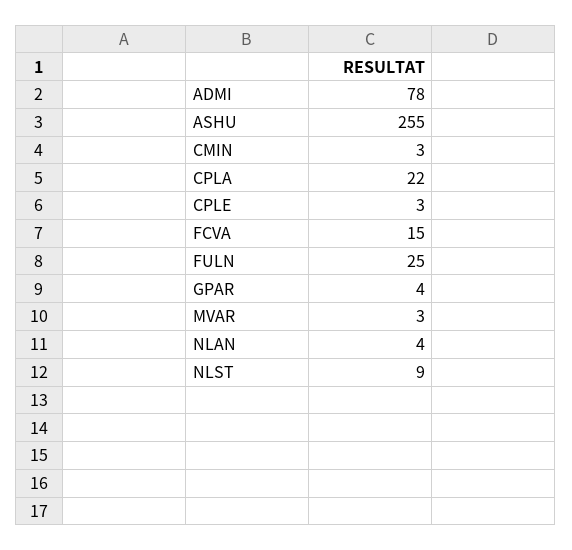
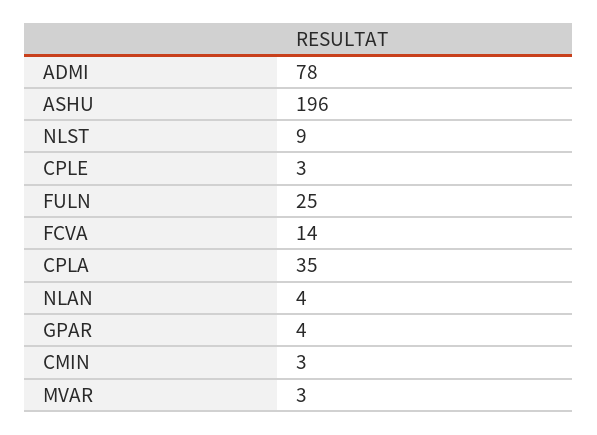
ASHU: 255 -> 196
CPLA: 22 -> 35
FCVA: 15 -> 14

